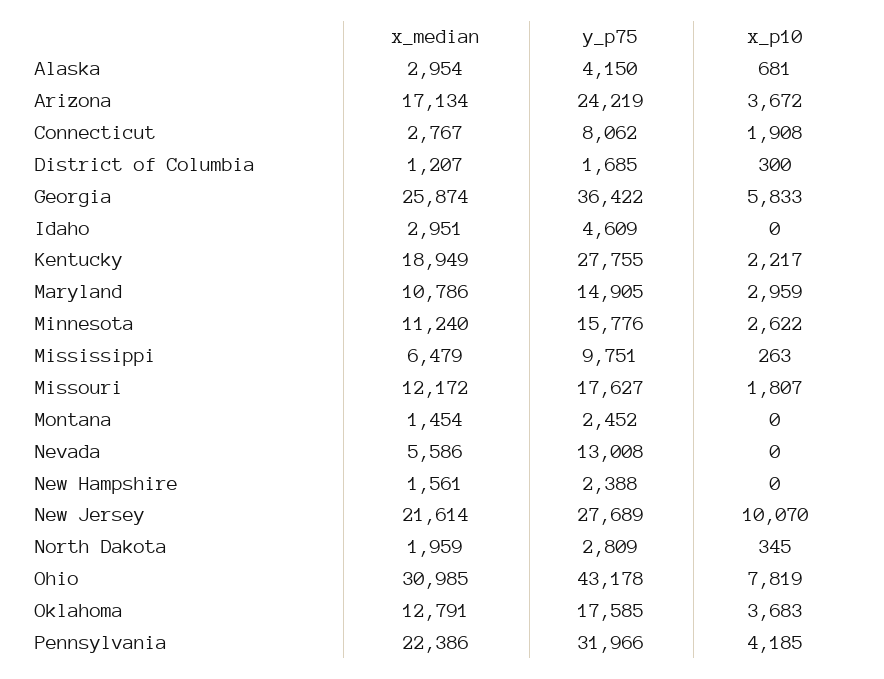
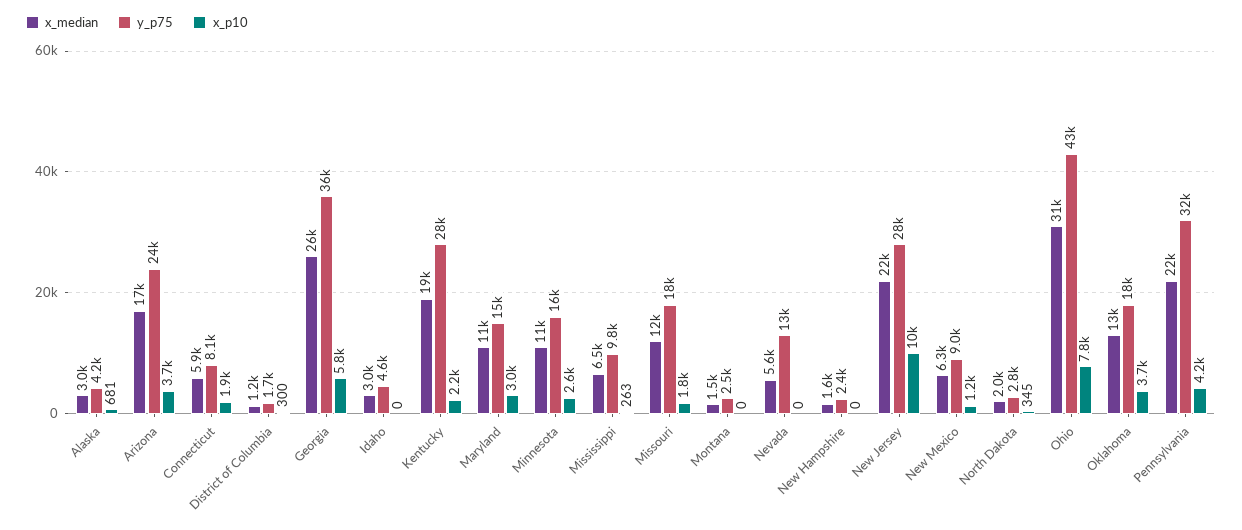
x_median, Connecticut: 2767 -> 5900
x_median, New Mexico: none -> 6300
y_p75, New Mexico: none -> 9000
x_p10, New Mexico: none -> 1200

